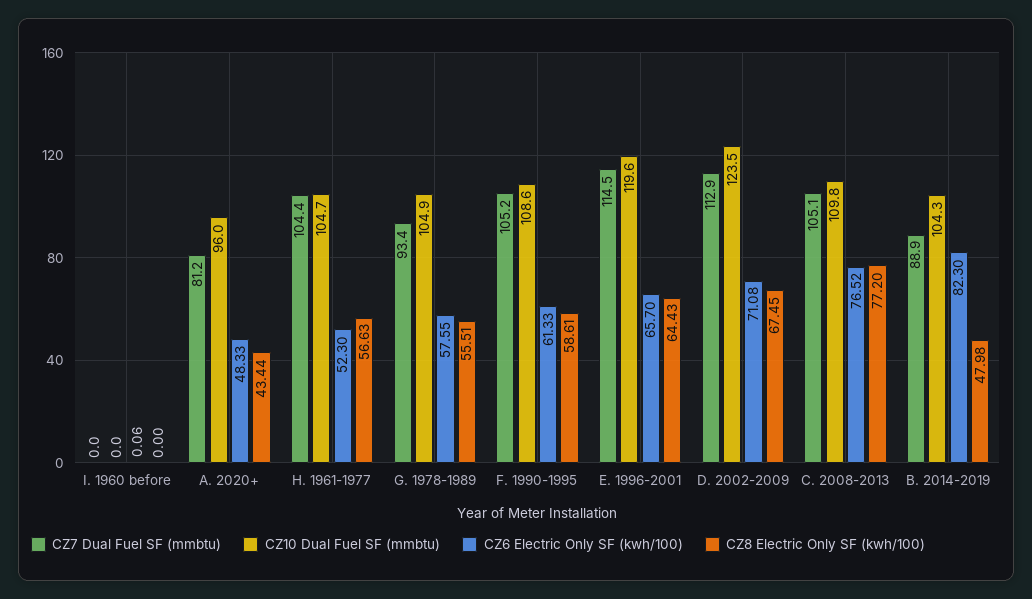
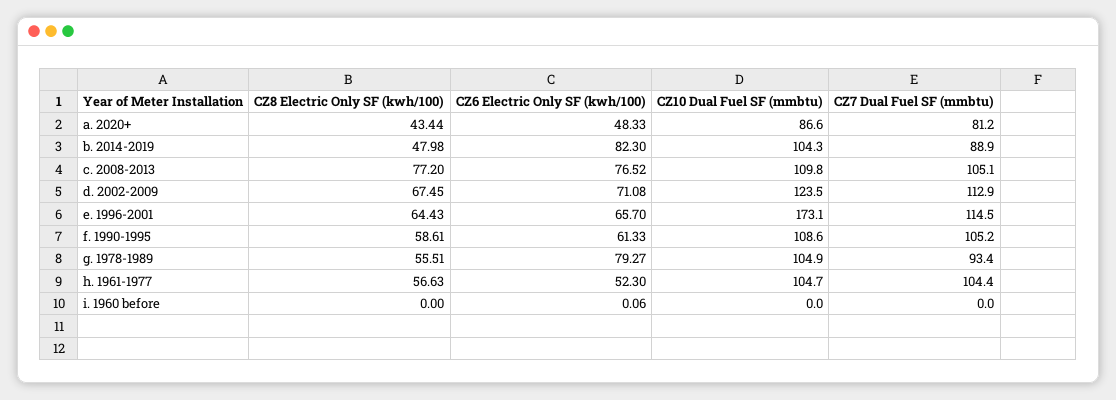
CZ10 Dual Fuel SF (mmbtu), A. 2020+: 96 -> 86.6
CZ6 Electric Only SF (kwh/100), G. 1978-1989: 57.55 -> 79.27
CZ10 Dual Fuel SF (mmbtu), E. 1996-2001: 119.6 -> 173.1

